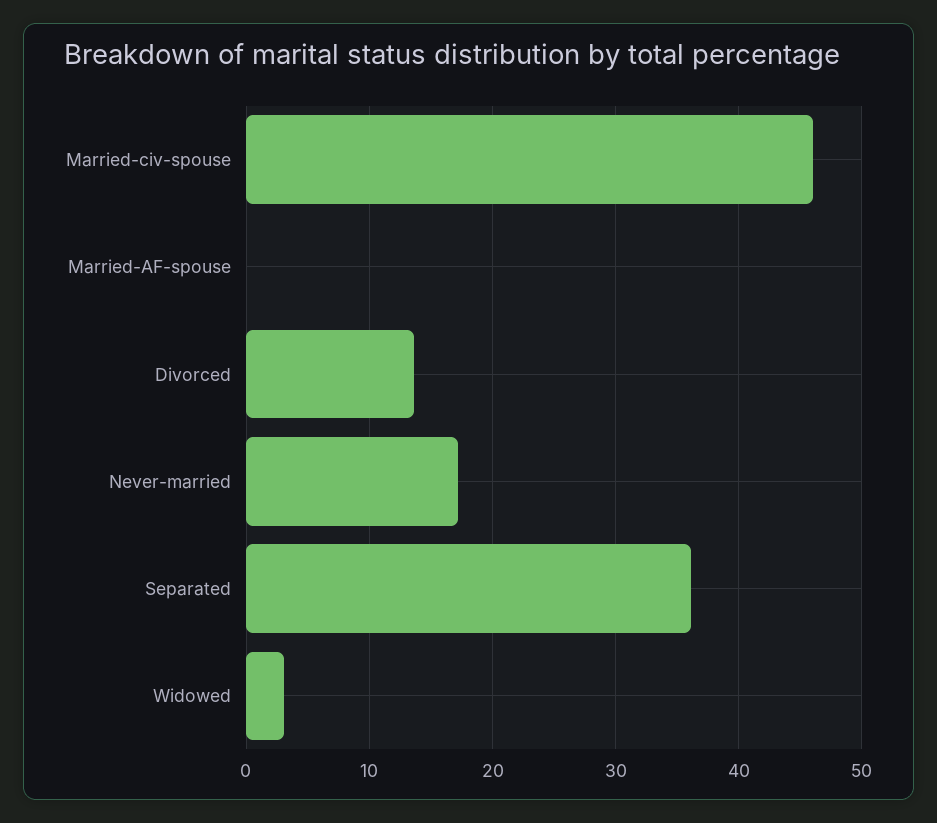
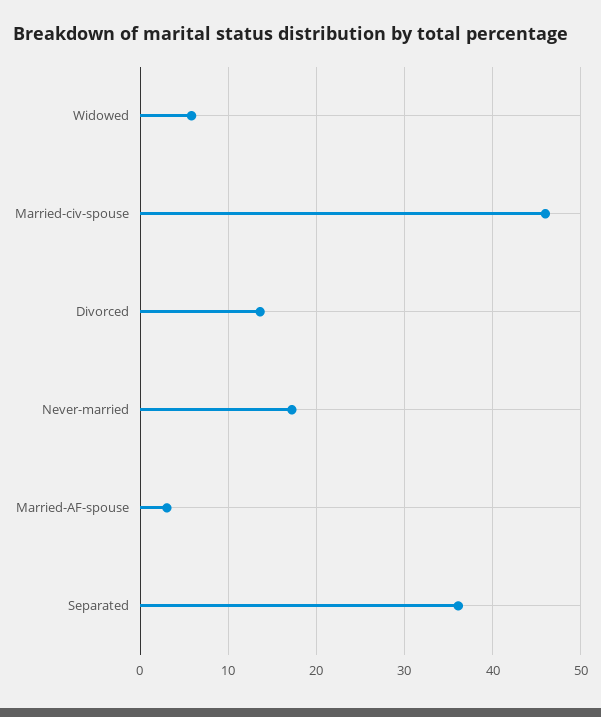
Married-AF-spouse: 0 -> 3
Widowed: 3 -> 6

